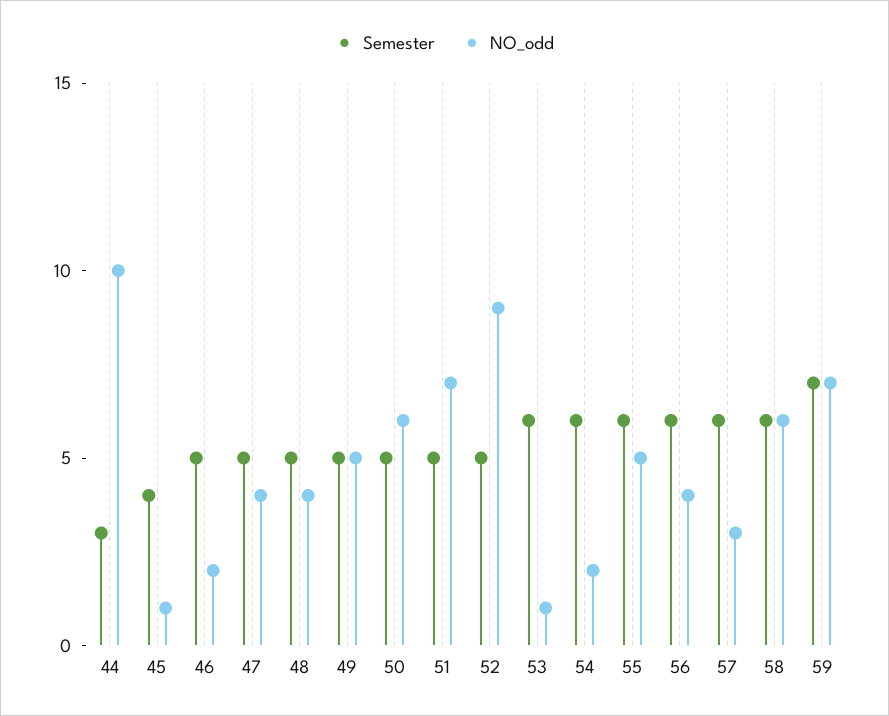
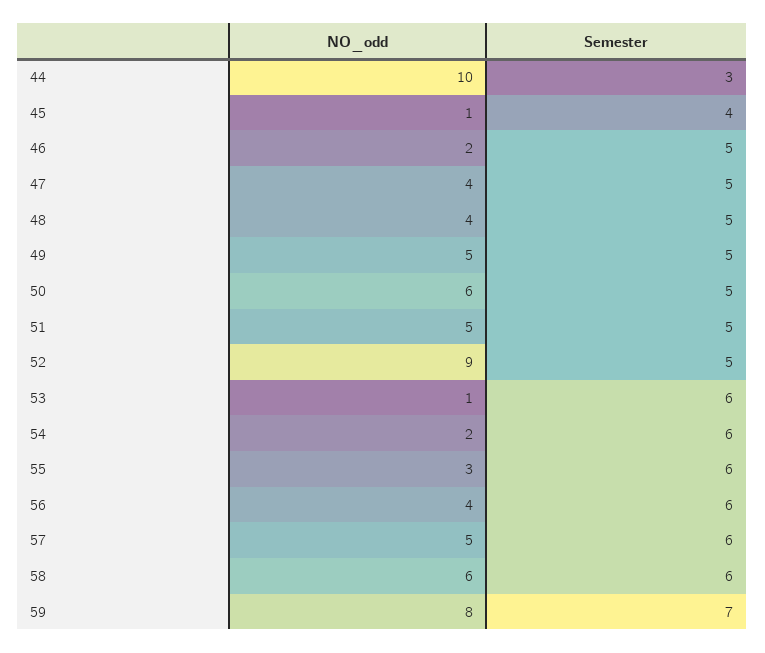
NO_odd, 51: 7 -> 5
NO_odd, 55: 5 -> 3
NO_odd, 57: 3 -> 5
NO_odd, 59: 7 -> 8

